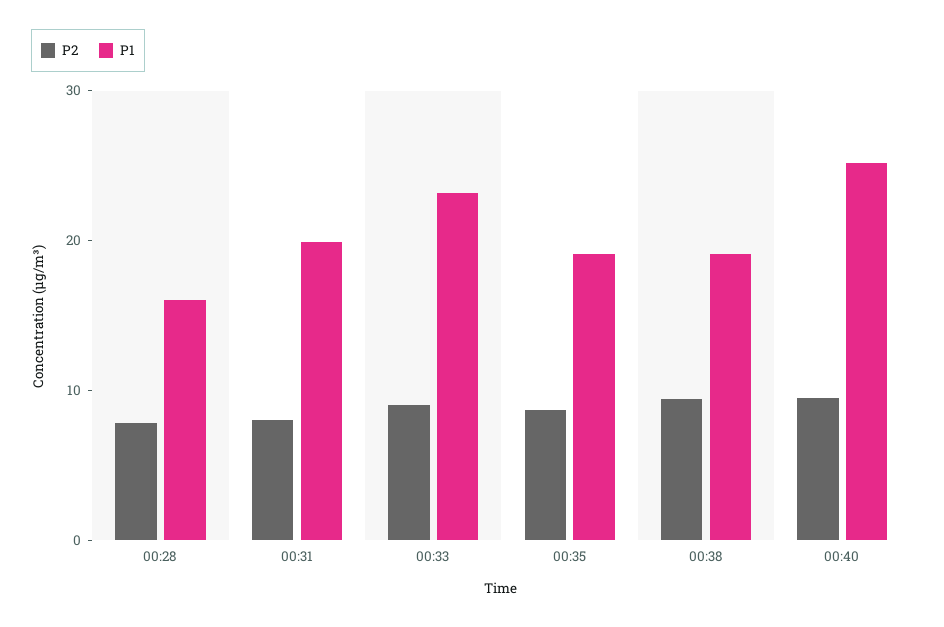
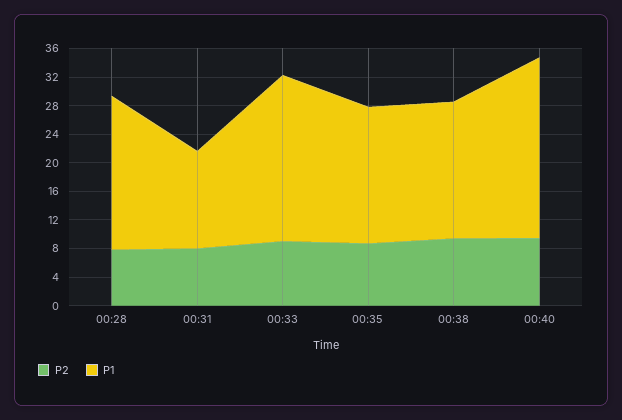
P1, 00:28: 16 -> 22
P1, 00:31: 20 -> 14

